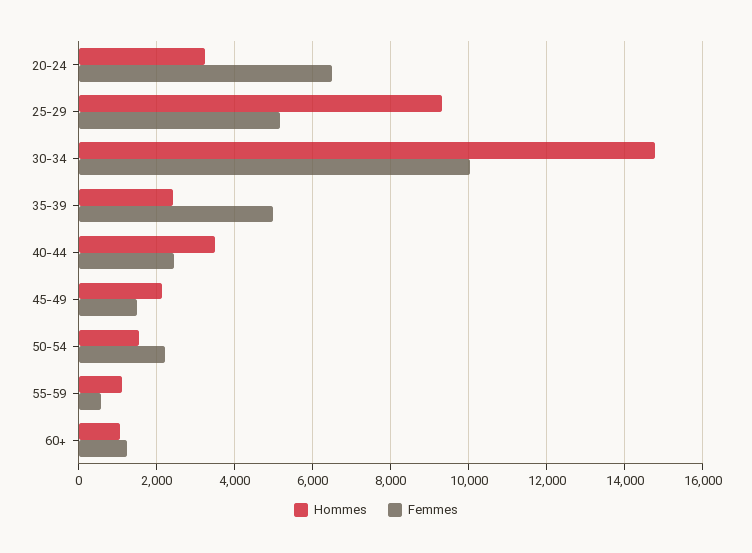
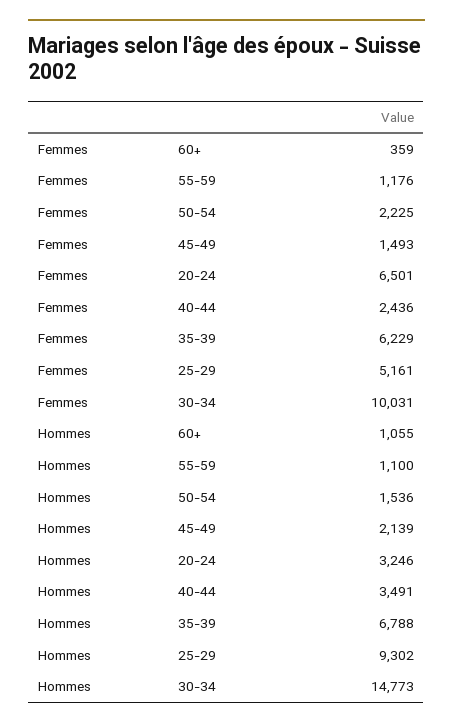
Hommes, 35-39: 2400 -> 6788
Femmes, 35-39: 5000 -> 6229
Femmes, 55-59: 600 -> 1176
Femmes, 60+: 1200 -> 359

